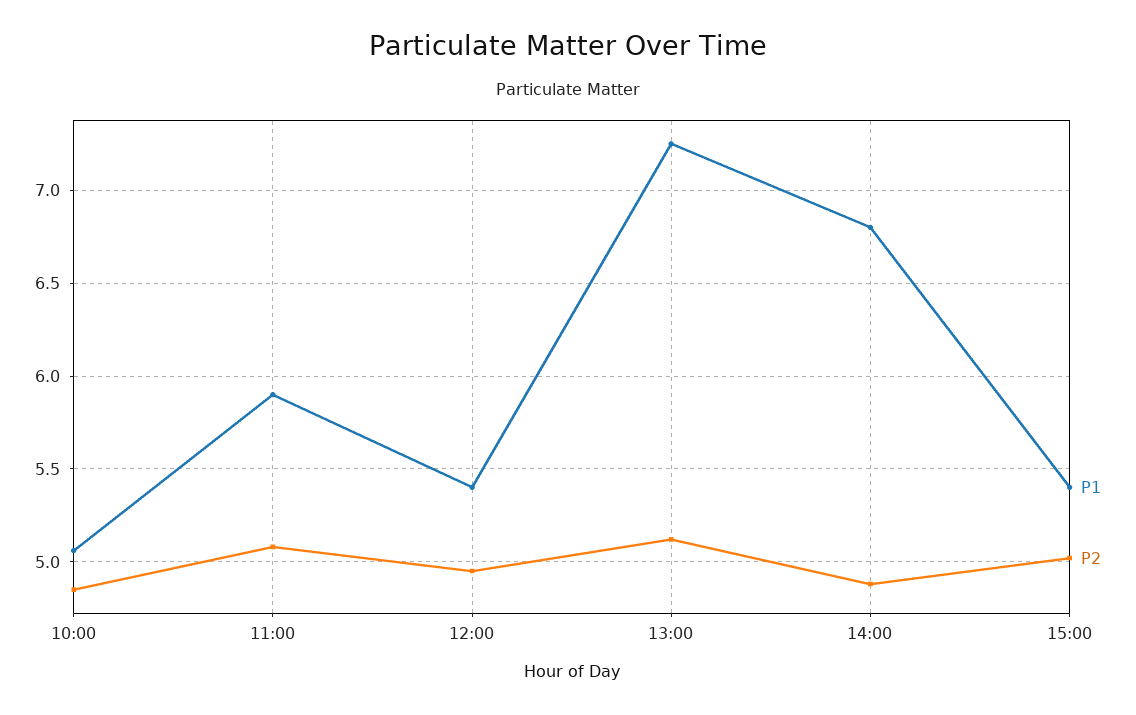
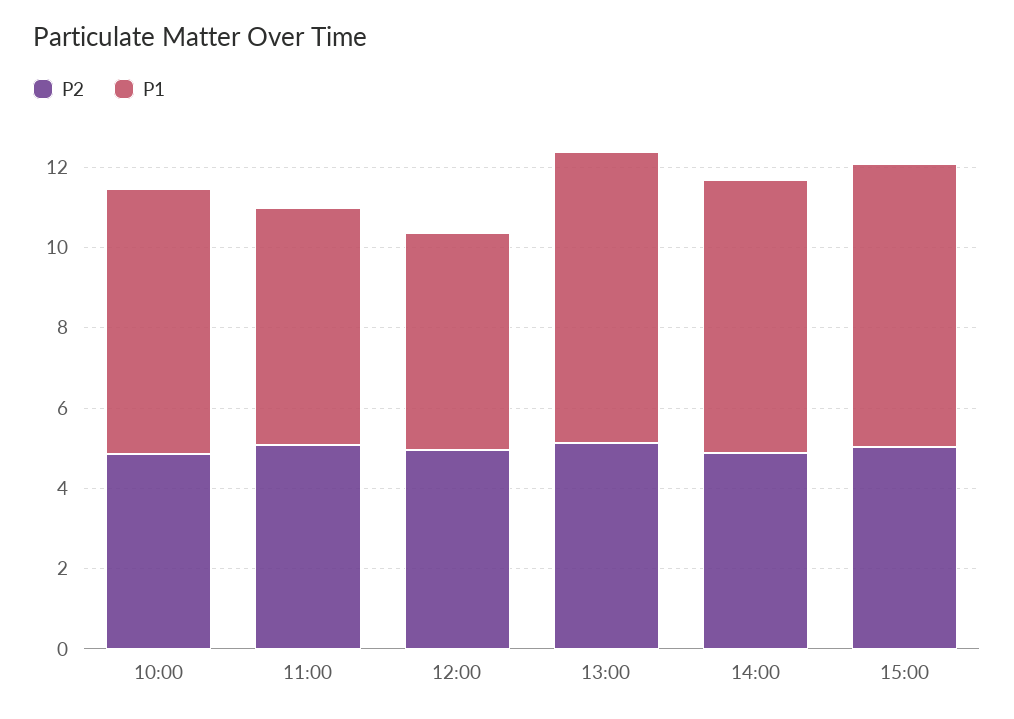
P1, 10:00: 5.05 -> 6.5
P1, 15:00: 5.4 -> 7

